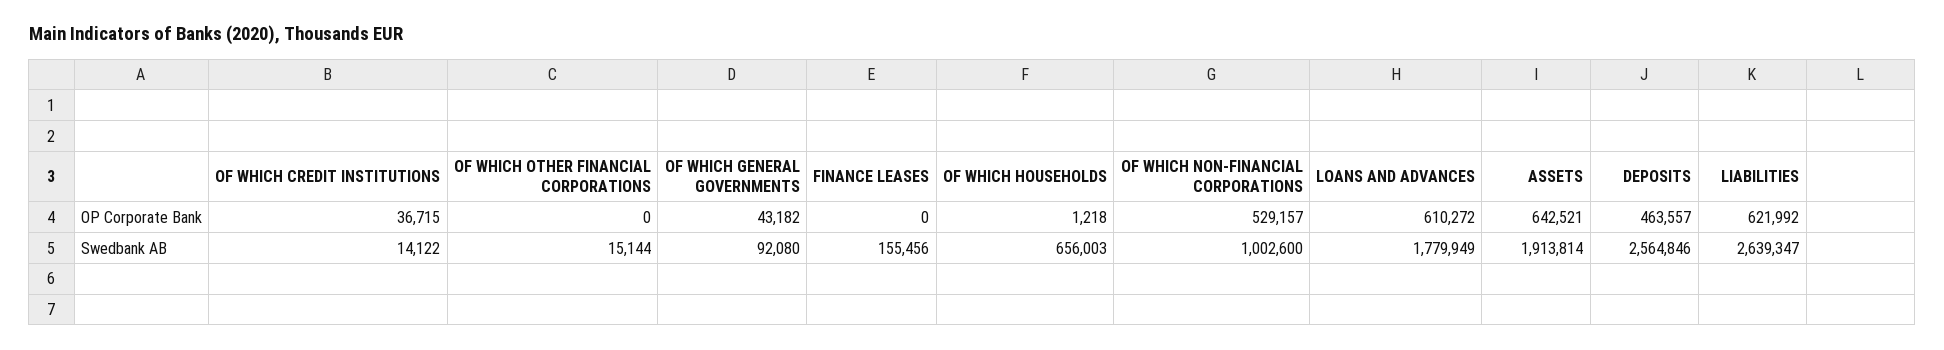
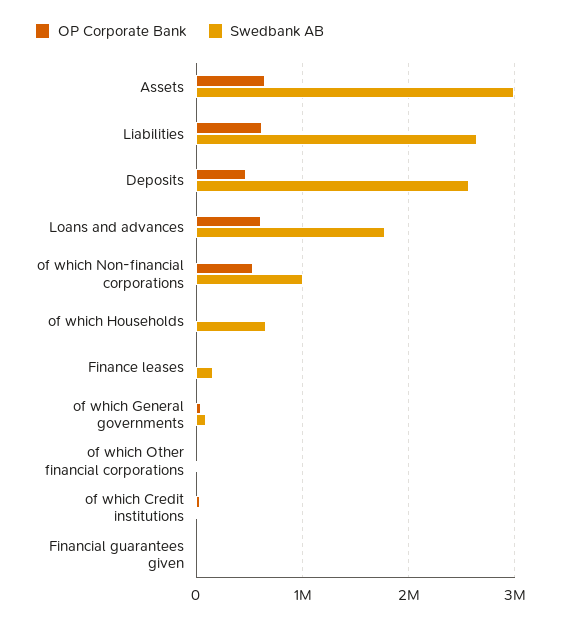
Swedbank AB, ASSETS: 1913814 -> 3000000
OP Corporate Bank, Financial guarantees given: none -> 0
Swedbank AB, Financial guarantees given: none -> 0

